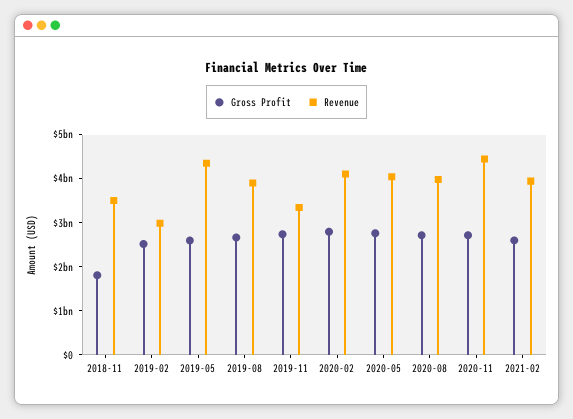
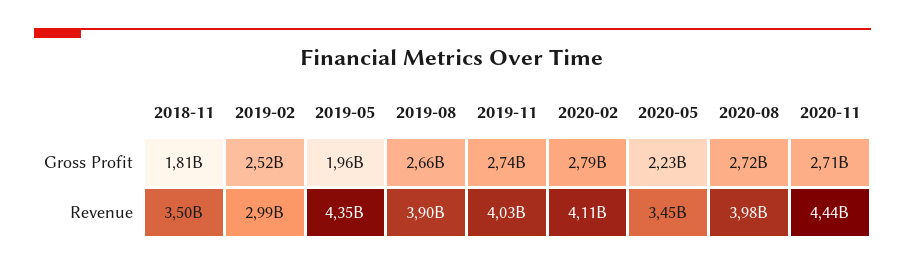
Gross Profit, 2019-05: 2600000000 -> 1960000000
Revenue, 2019-11: 3400000000 -> 4030000000
Gross Profit, 2020-05: 2800000000 -> 2230000000
Revenue, 2020-05: 4000000000 -> 3450000000
Gross Profit, 2021-02: 2600000000 -> none
Revenue, 2021-02: 4000000000 -> none

